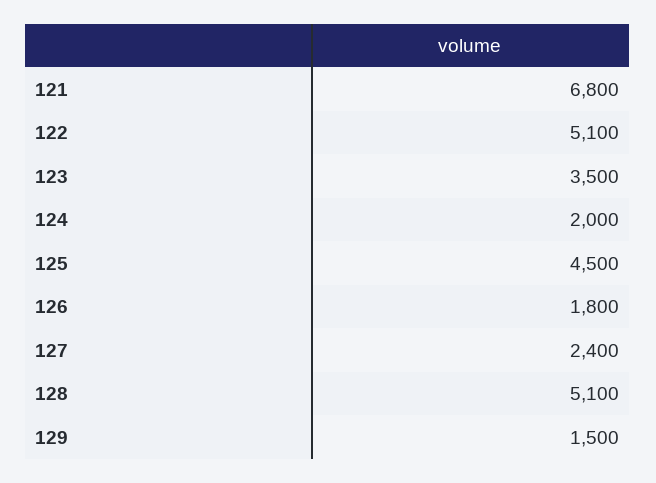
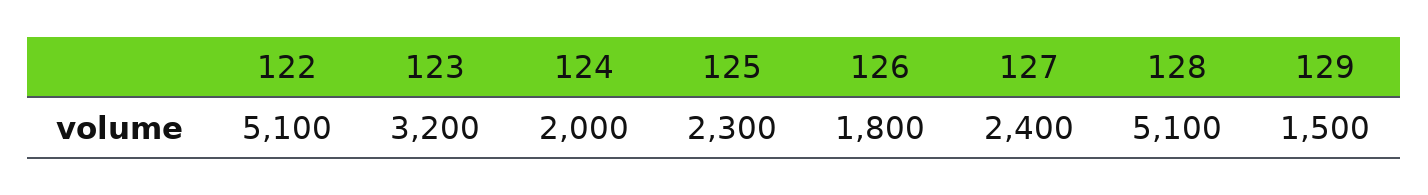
121: 6800 -> none
123: 3500 -> 3200
125: 4500 -> 2300

